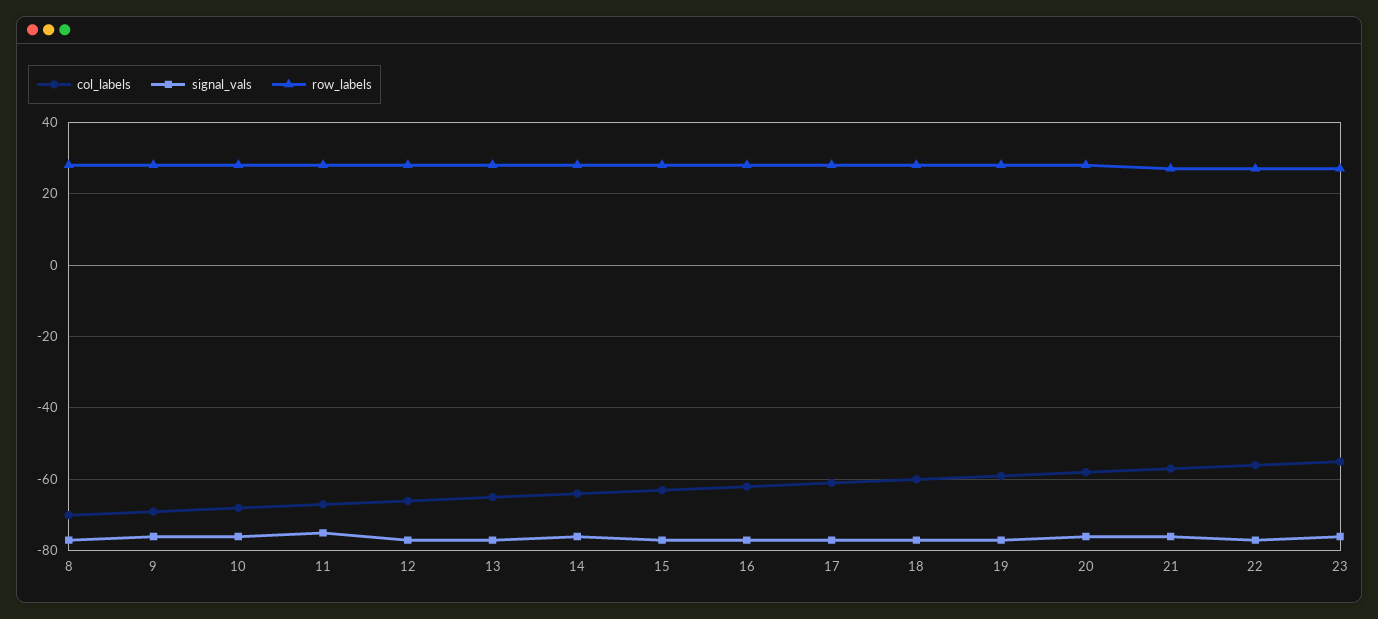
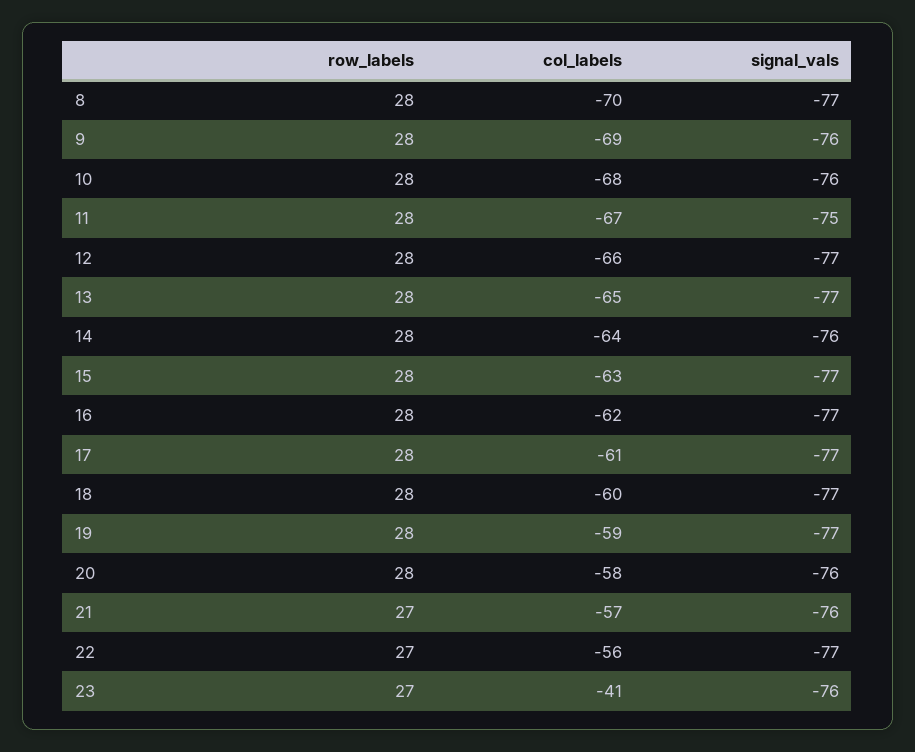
col_labels, 23: -55 -> -41

